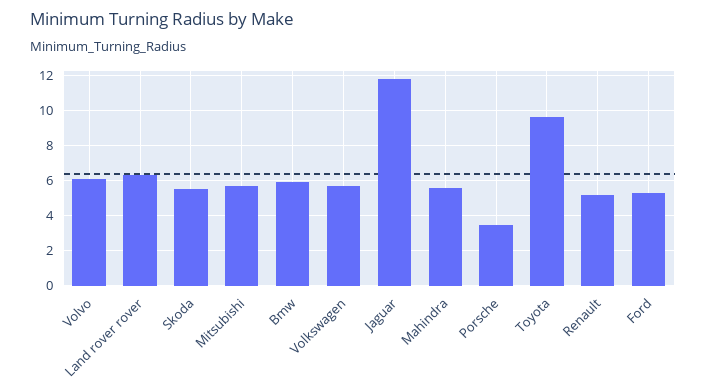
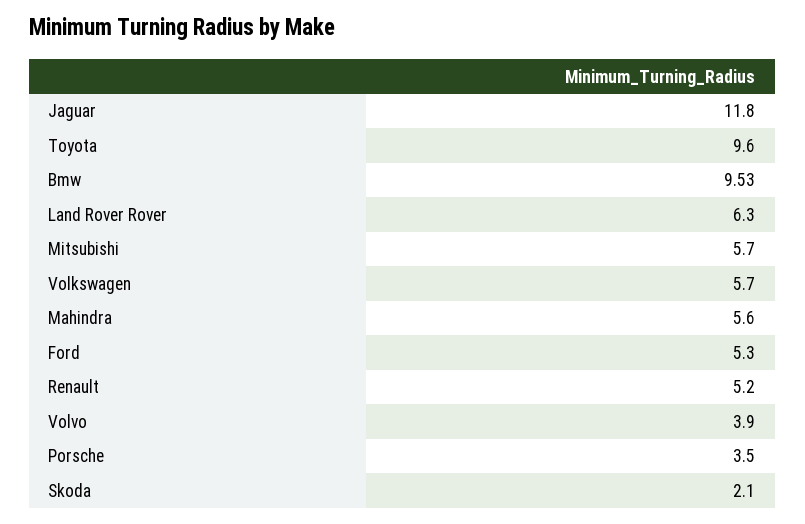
Volvo: 6 -> 3.9
Skoda: 5.5 -> 2.1
Bmw: 6 -> 9.53

